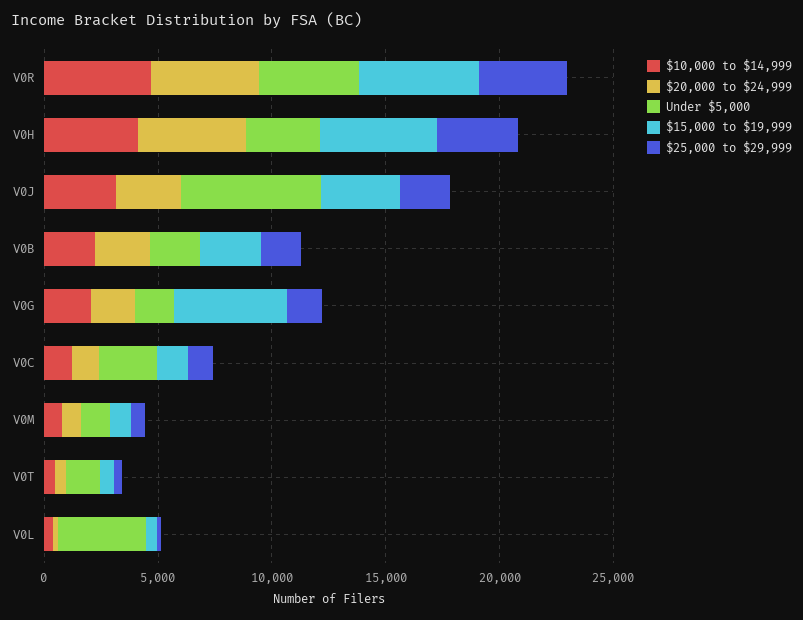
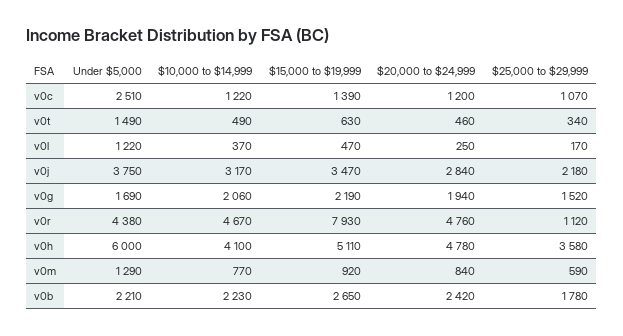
$15,000 to $19,999, V0R: 5000 -> 7930
$25,000 to $29,999, V0R: 4000 -> 1120
Under $5,000, V0H: 3000 -> 6000
Under $5,000, V0J: 6000 -> 3750
$15,000 to $19,999, V0G: 5000 -> 2190
Under $5,000, V0L: 4000 -> 1220

